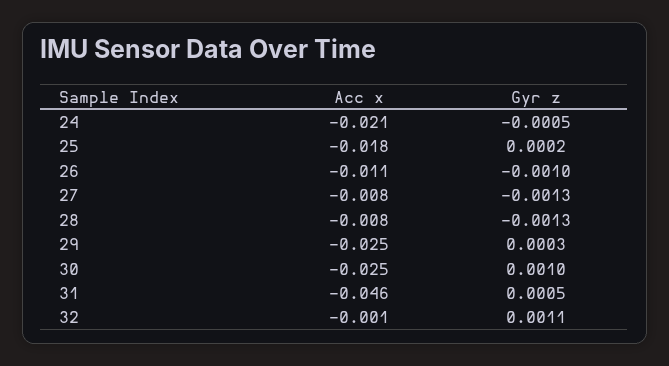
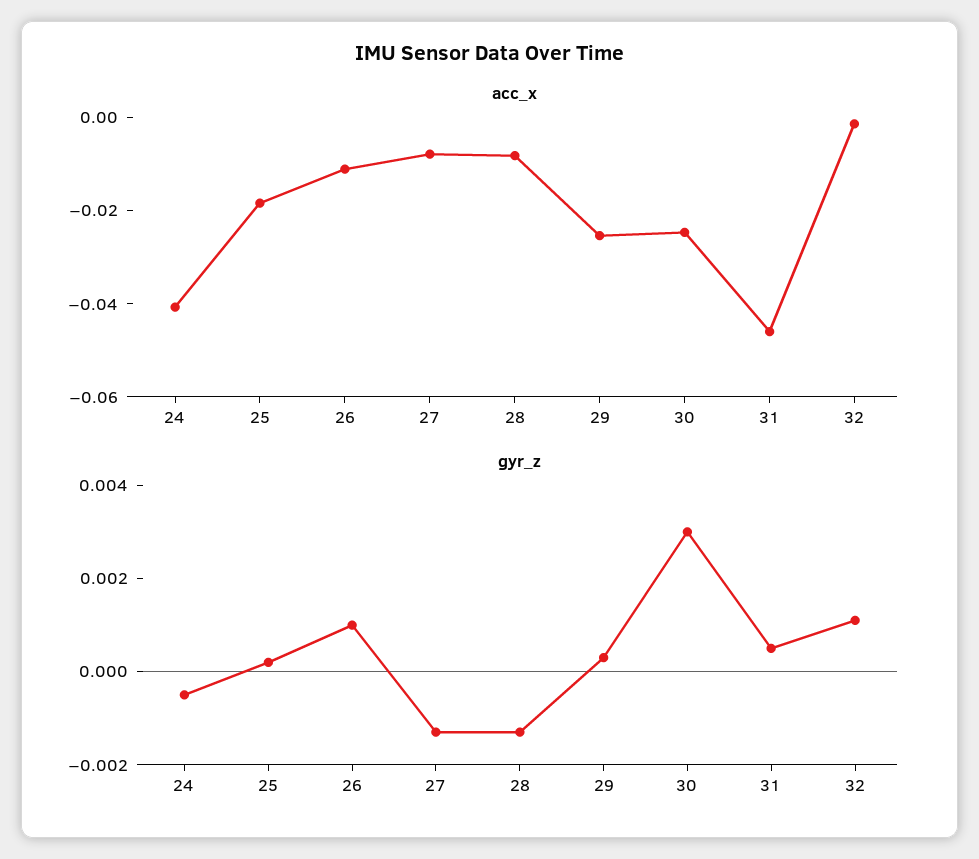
Acc x, 24: -0.021 -> -0.04
Gyr z, 26: -0.001 -> 0.001
Gyr z, 30: 0.001 -> 0.003

